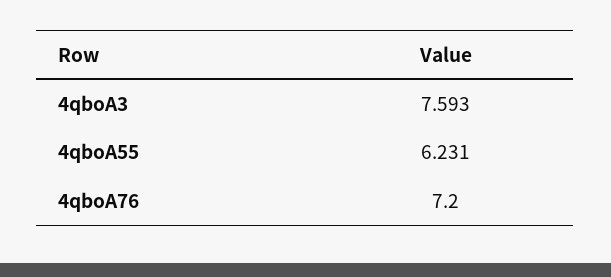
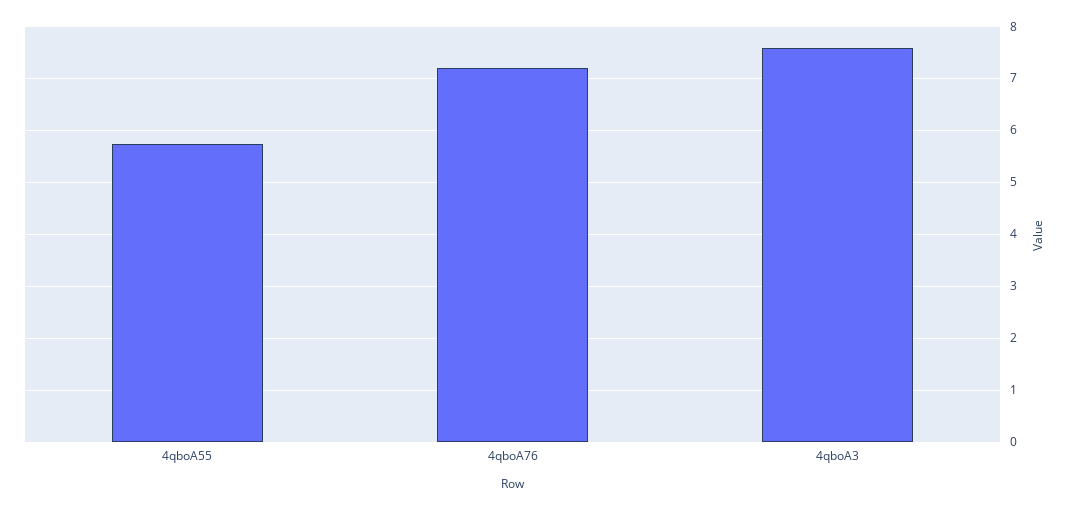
4qboA55: 6.231 -> 5.8

